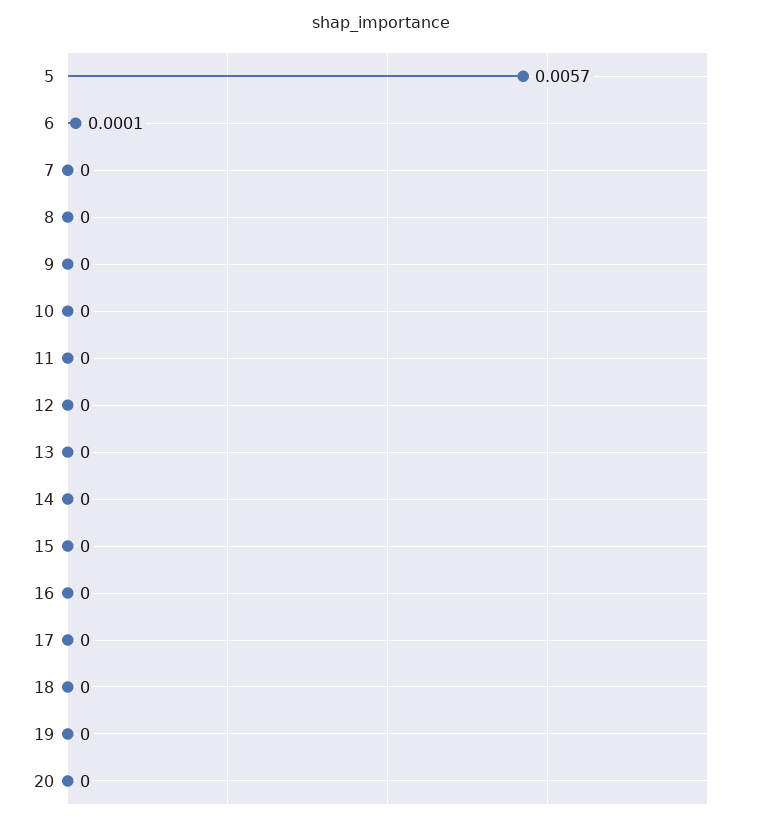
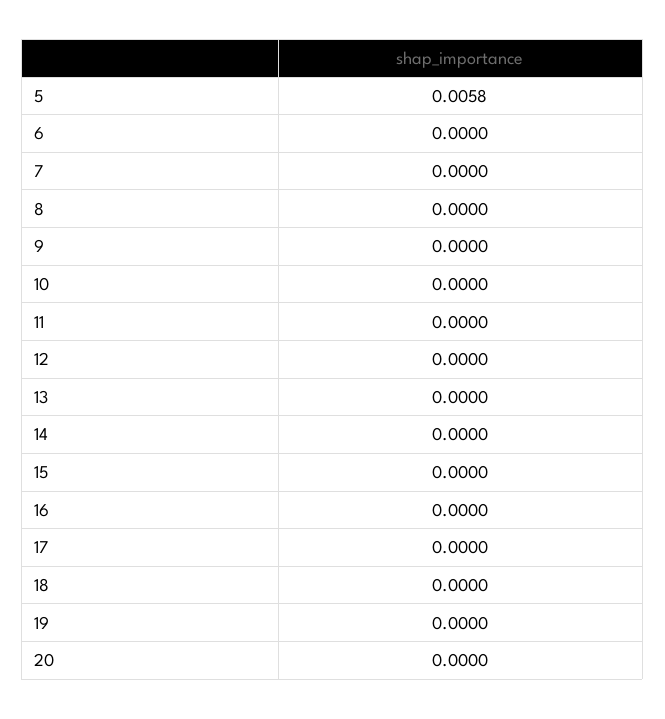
5: 0.0057 -> 0.0058
6: 0.0001 -> 0

